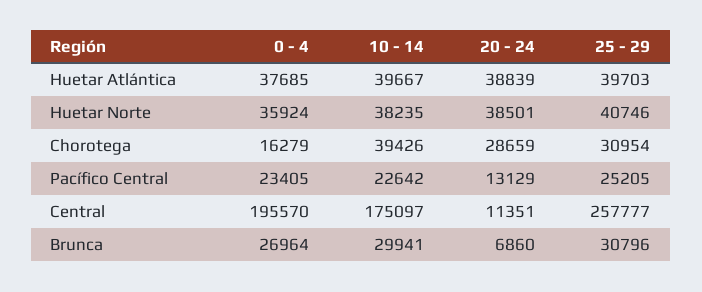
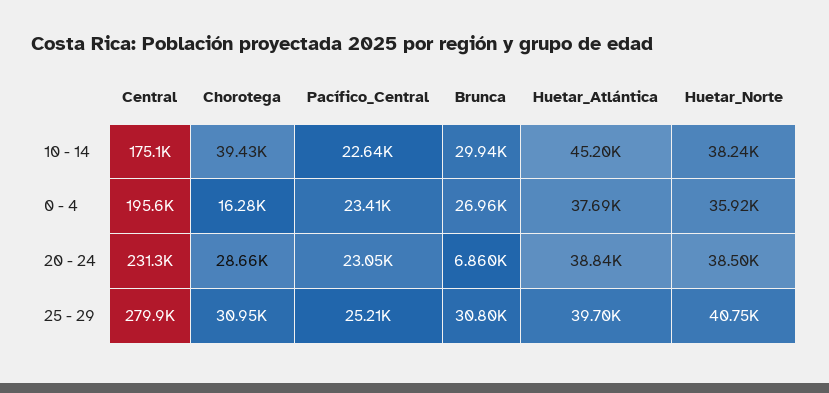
10 - 14, Huetar Atlántica: 39667 -> 45200
20 - 24, Pacífico Central: 13129 -> 23050
20 - 24, Central: 11351 -> 231300
25 - 29, Central: 257777 -> 279900

